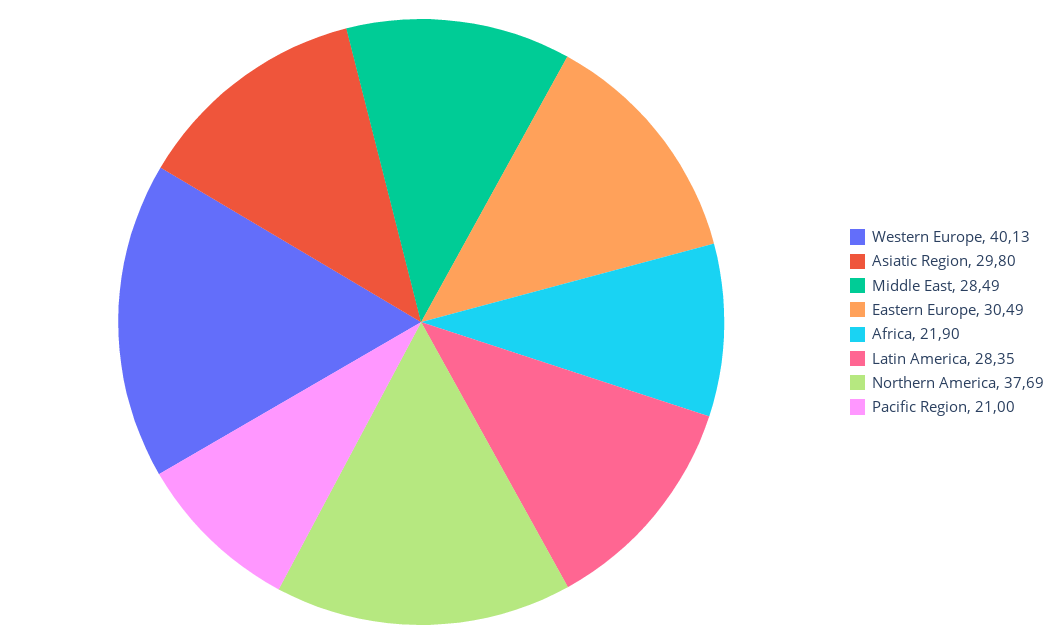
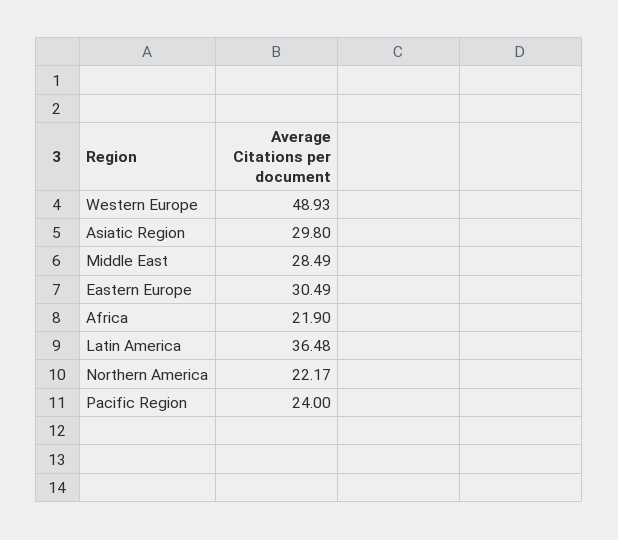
Western Europe: 40.13 -> 48.93
Latin America: 28.35 -> 36.48
Northern America: 37.69 -> 22.17
Pacific Region: 21 -> 24

